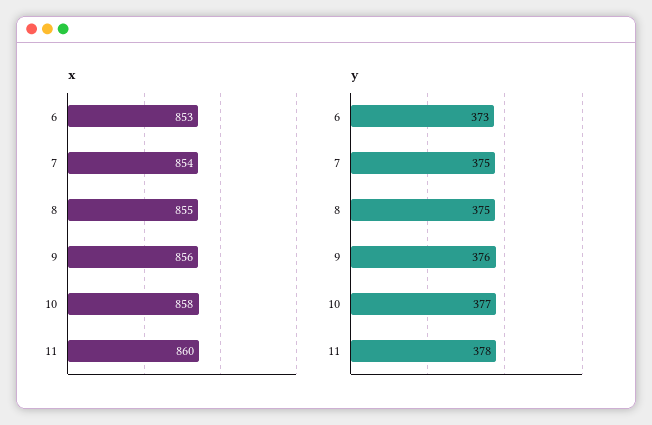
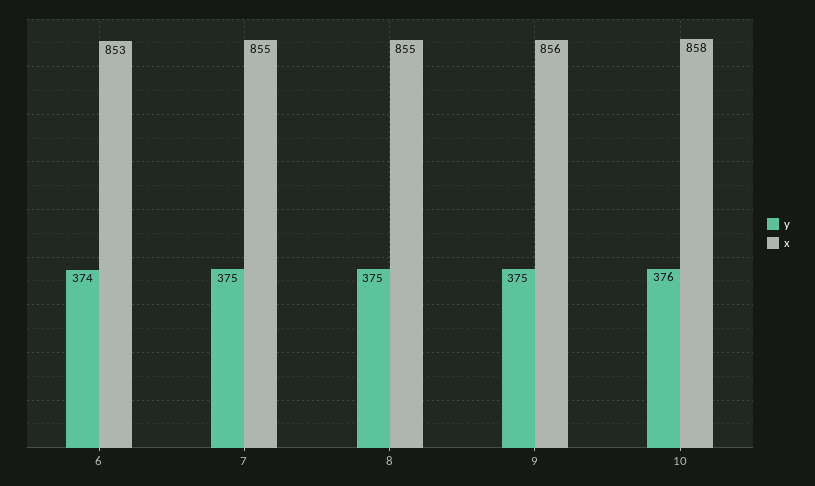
x, 7: 854 -> 855
x, 11: 860 -> none
y, 6: 373 -> 374
y, 9: 376 -> 375
y, 10: 377 -> 376
y, 11: 378 -> none

